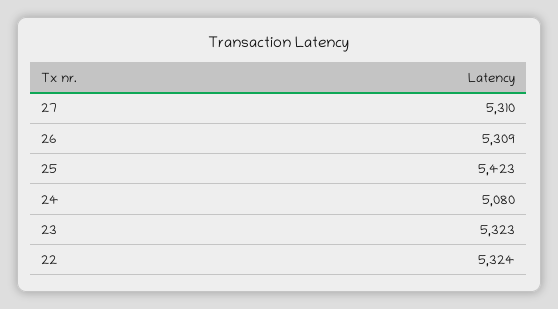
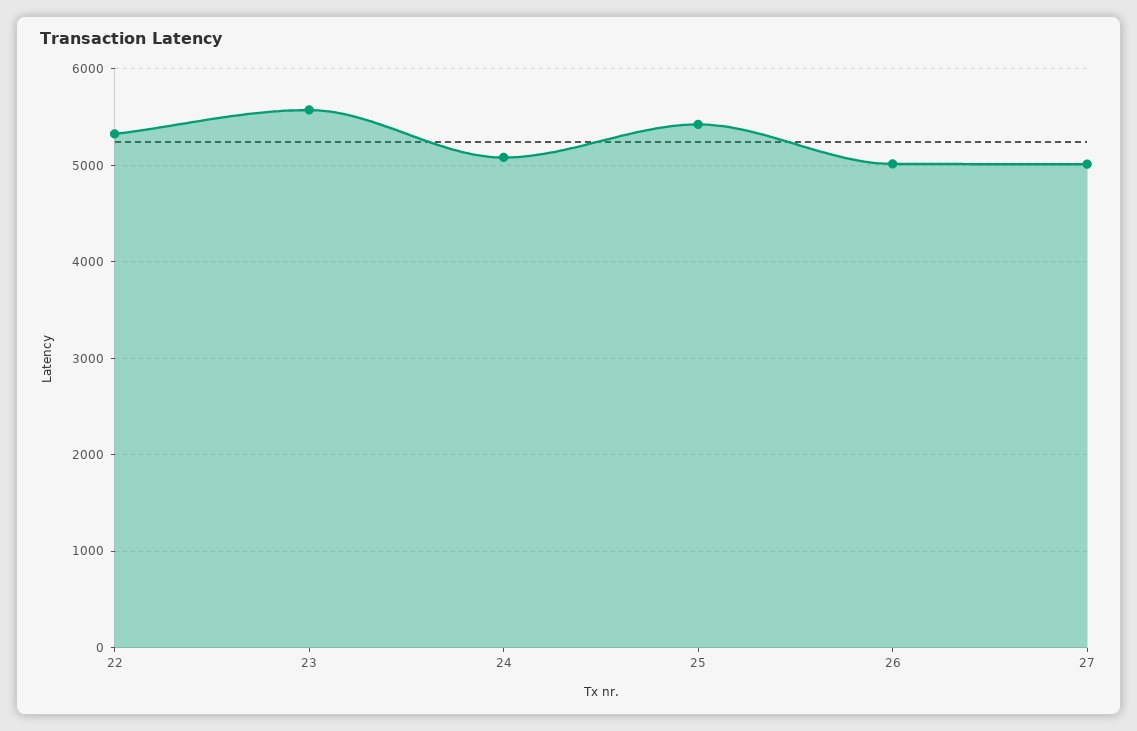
27: 5310 -> 5000
26: 5309 -> 5000
23: 5323 -> 5600

